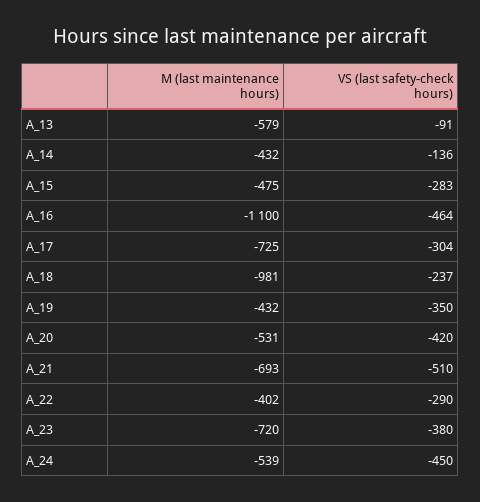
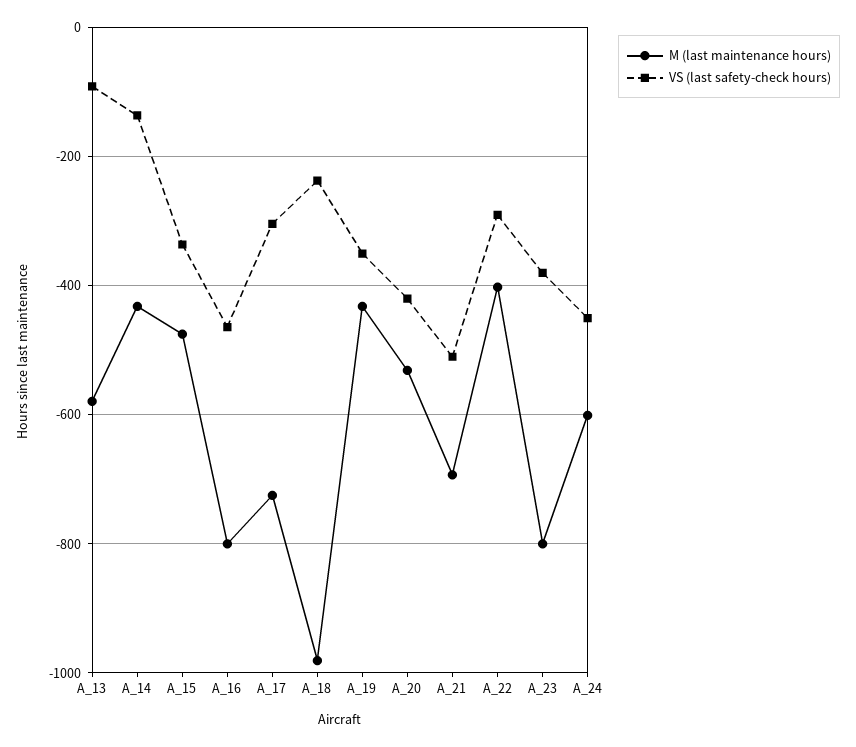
VS (last safety-check hours), A_15: -283 -> -340
M (last maintenance hours), A_16: -1100 -> -800
M (last maintenance hours), A_23: -720 -> -800
M (last maintenance hours), A_24: -539 -> -600

